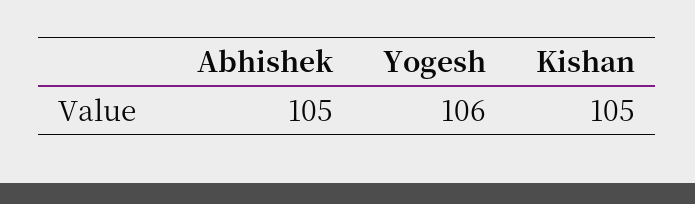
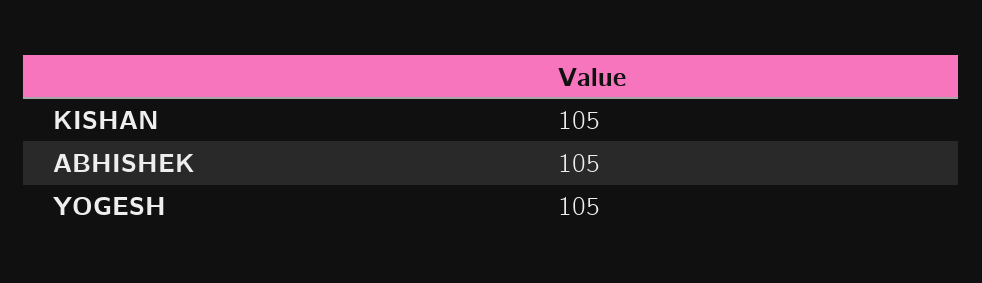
Yogesh: 106 -> 105

